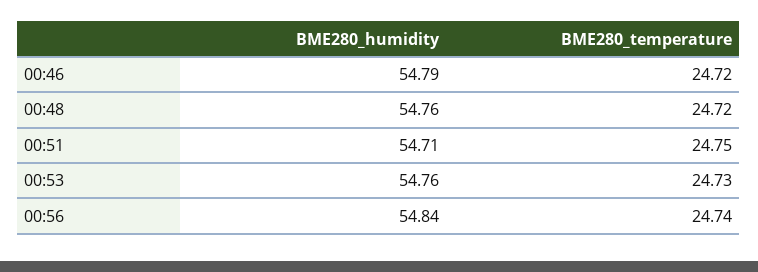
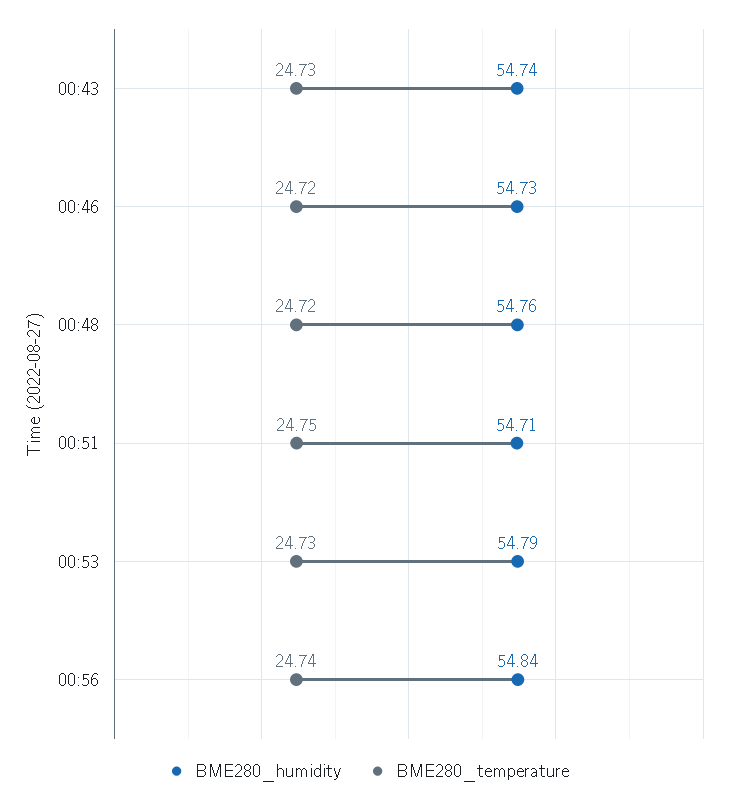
BME280_humidity, 00:46: 54.79 -> 54.73
BME280_humidity, 00:53: 54.76 -> 54.79
BME280_humidity, 00:43: none -> 54.74
BME280_temperature, 00:43: none -> 24.73

